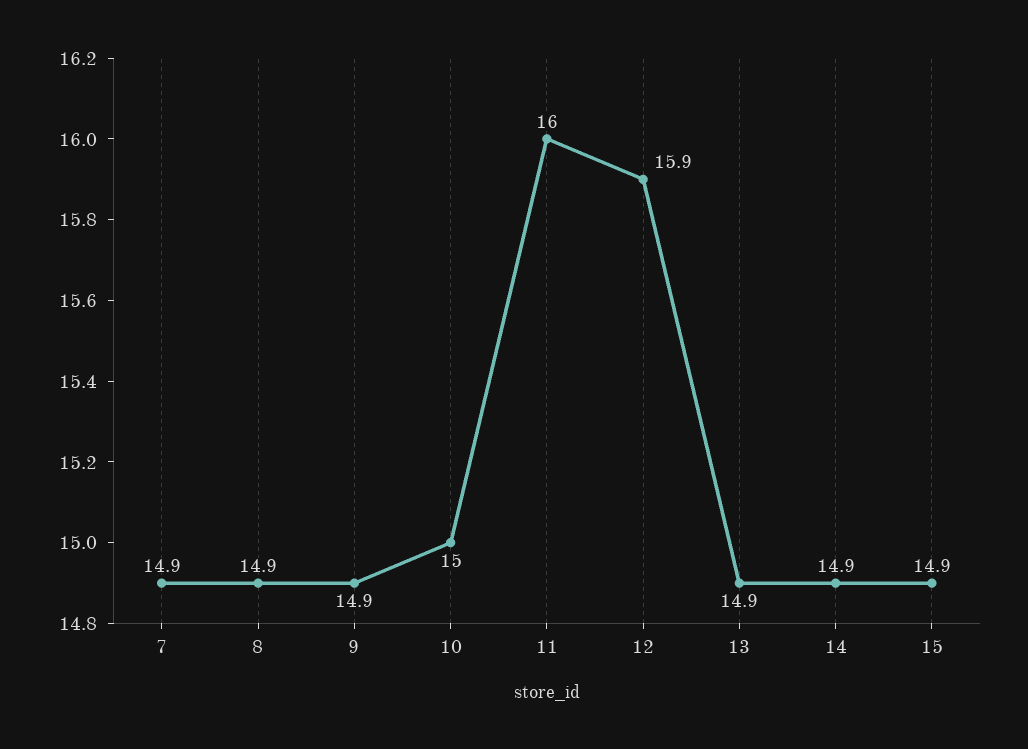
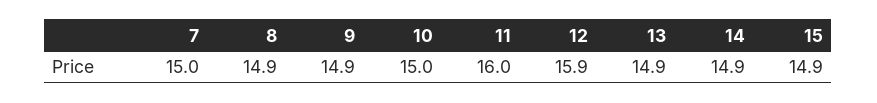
7: 14.9 -> 15

